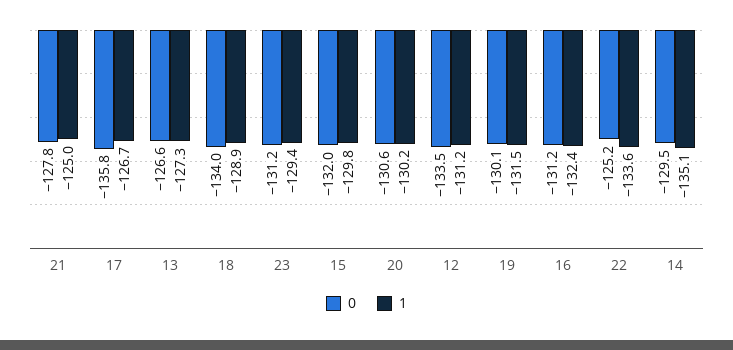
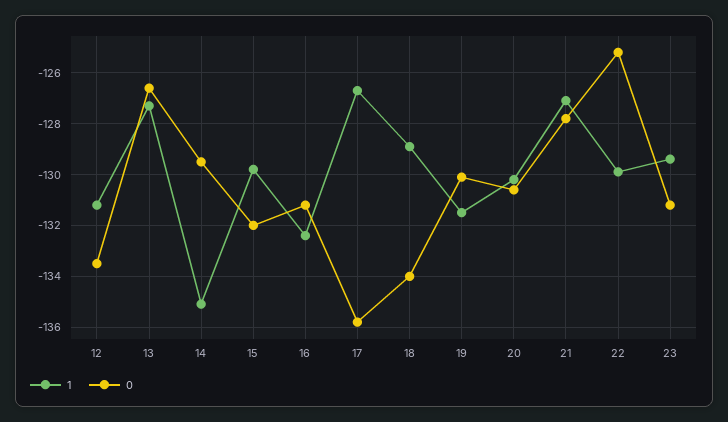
1, 21: -125 -> -127
1, 22: -133.6 -> -130

